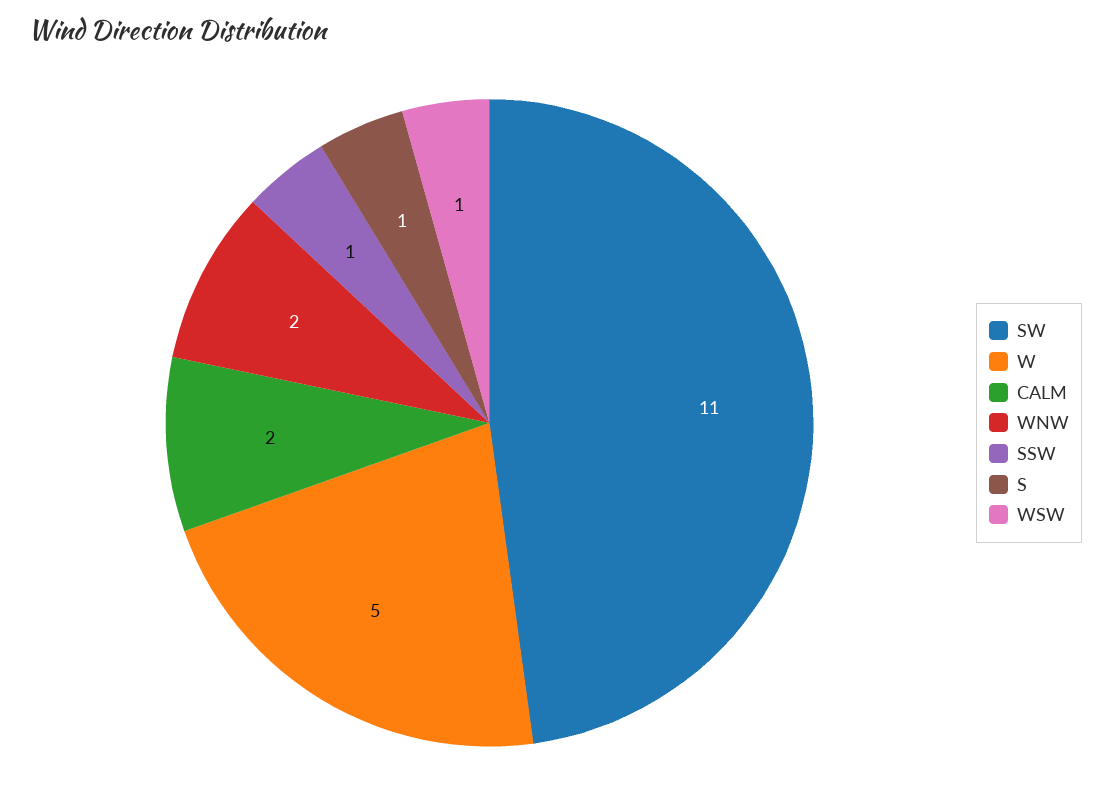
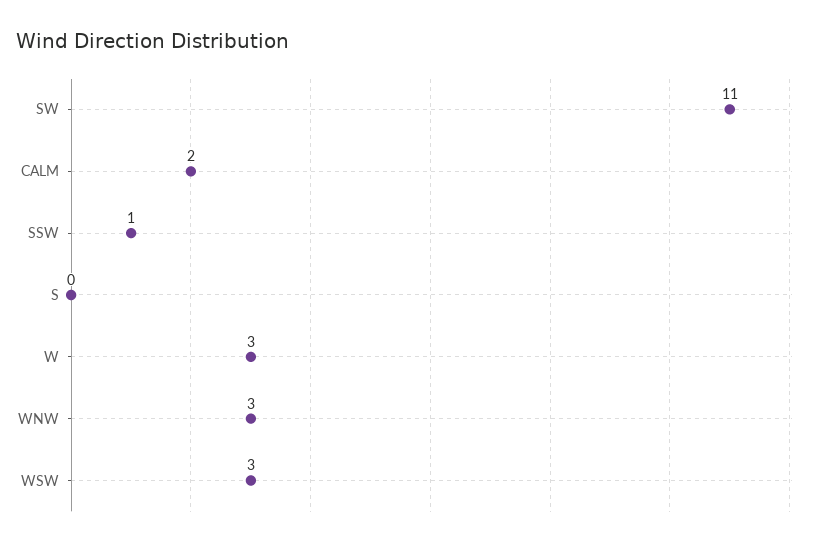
W: 5 -> 3
WNW: 2 -> 3
S: 1 -> 0
WSW: 1 -> 3

